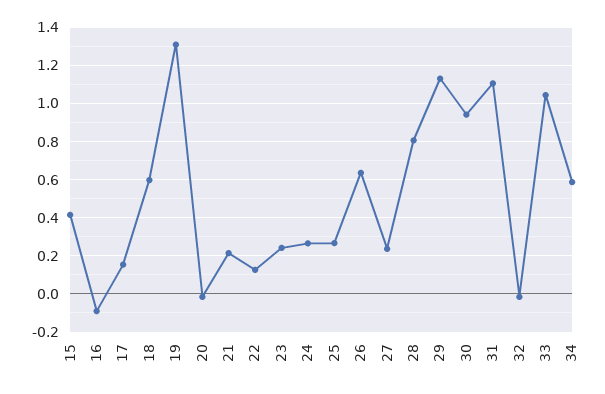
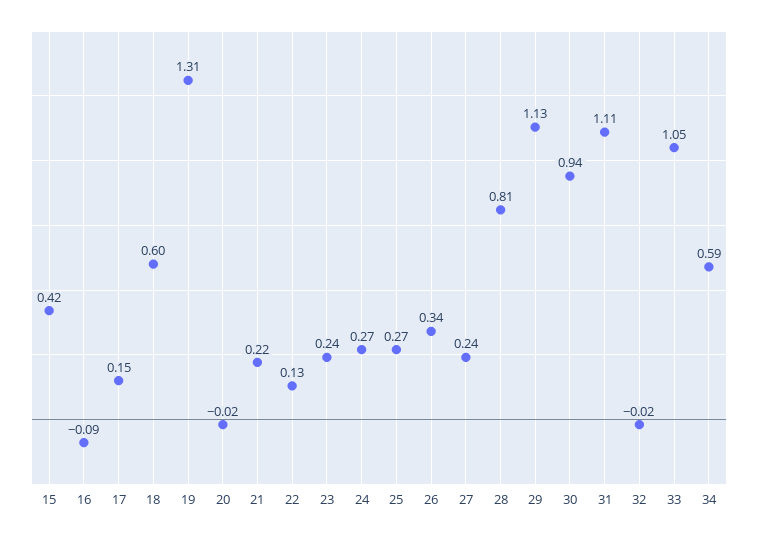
26: 0.65 -> 0.34

